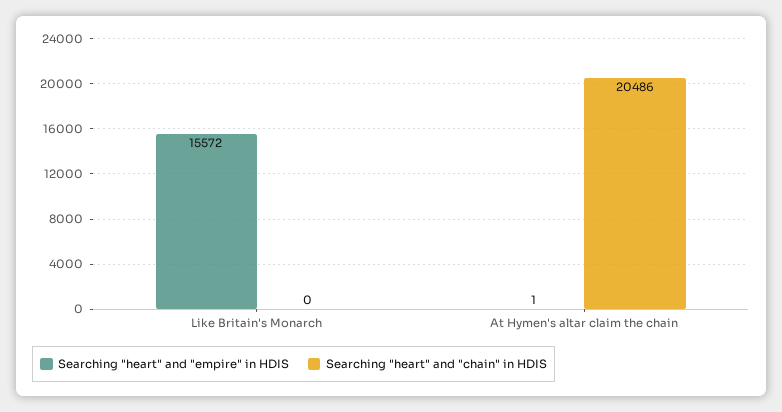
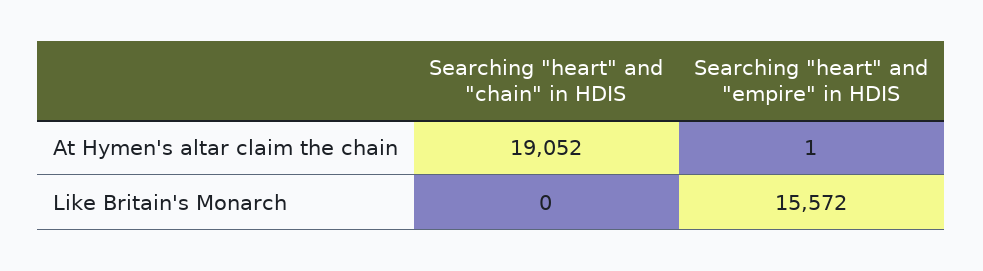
Searching "heart" and "chain" in HDIS, At Hymen's altar claim the chain: 20486 -> 19052

